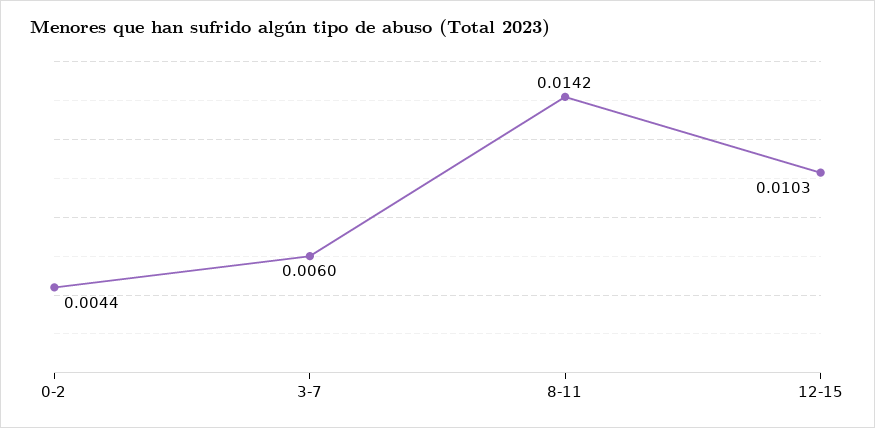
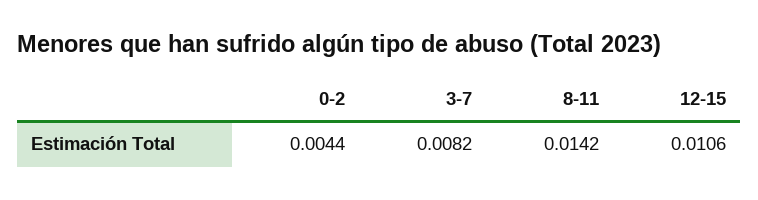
3-7: 0.006 -> 0.0082
12-15: 0.0103 -> 0.0106

